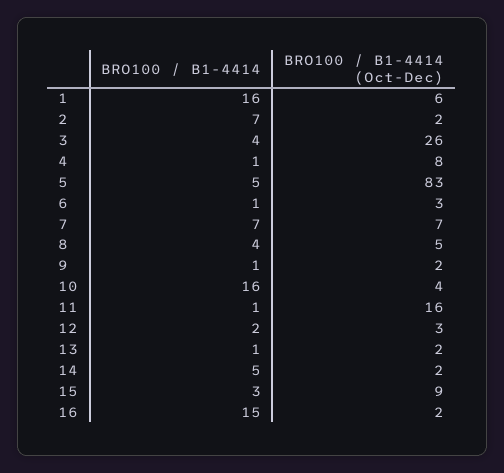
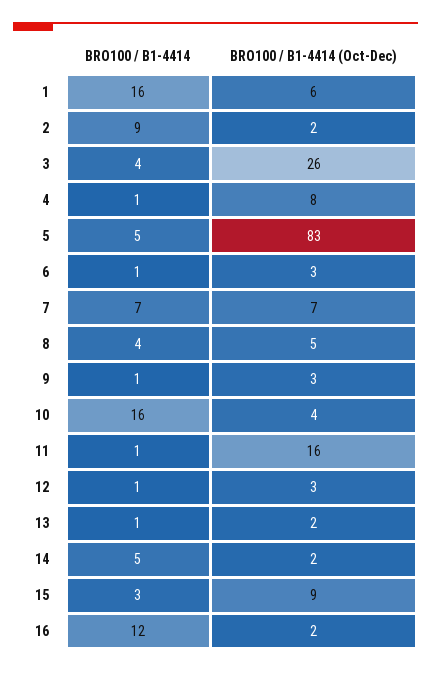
BRO100 / B1-4414, 2: 7 -> 9
BRO100 / B1-4414 (Oct-Dec), 9: 2 -> 3
BRO100 / B1-4414, 12: 2 -> 1
BRO100 / B1-4414, 16: 15 -> 12

